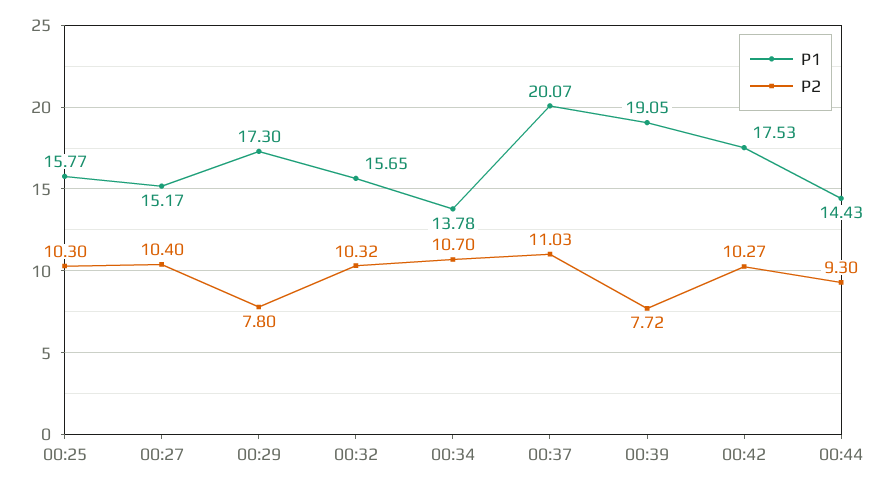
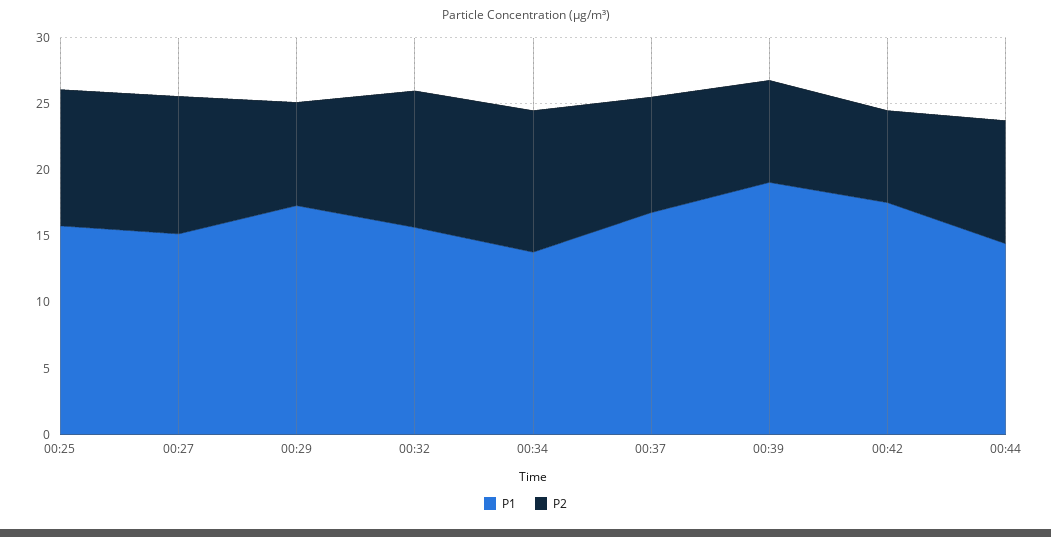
P1, 00:37: 20.07 -> 17
P2, 00:37: 11.03 -> 9
P2, 00:42: 10.27 -> 7

